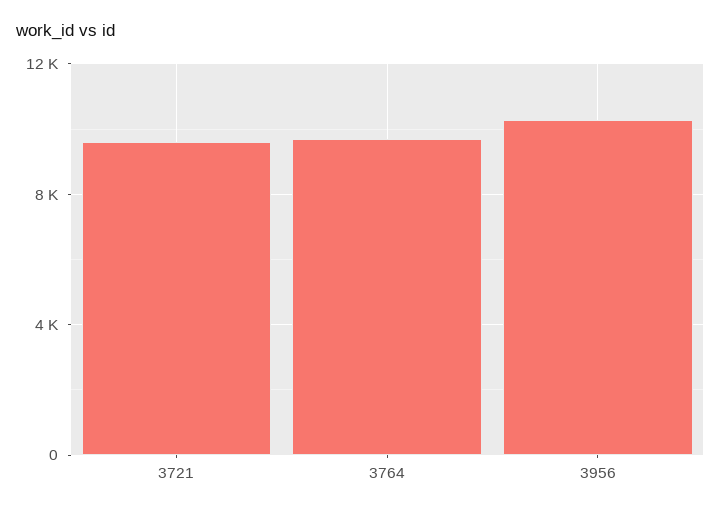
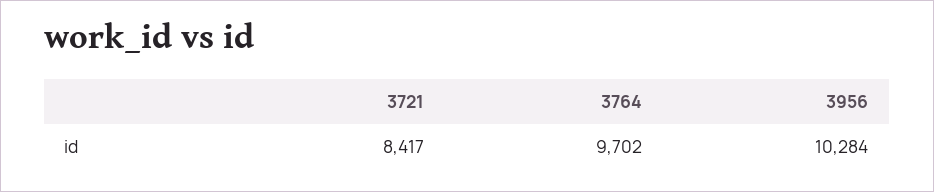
3721: 9500 -> 8417

